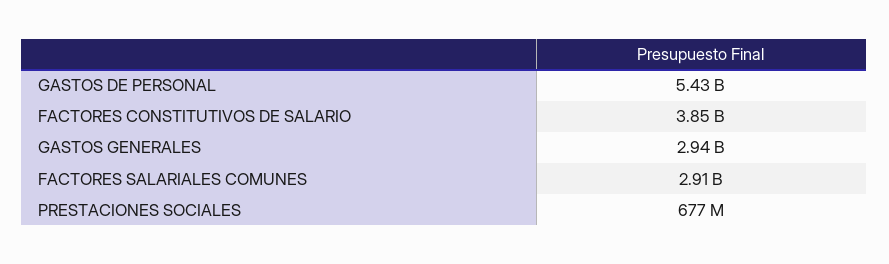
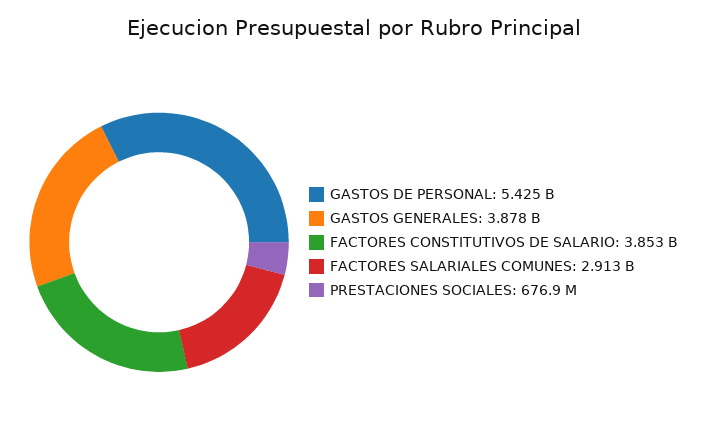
GASTOS GENERALES: 2940000000 -> 3878000000

